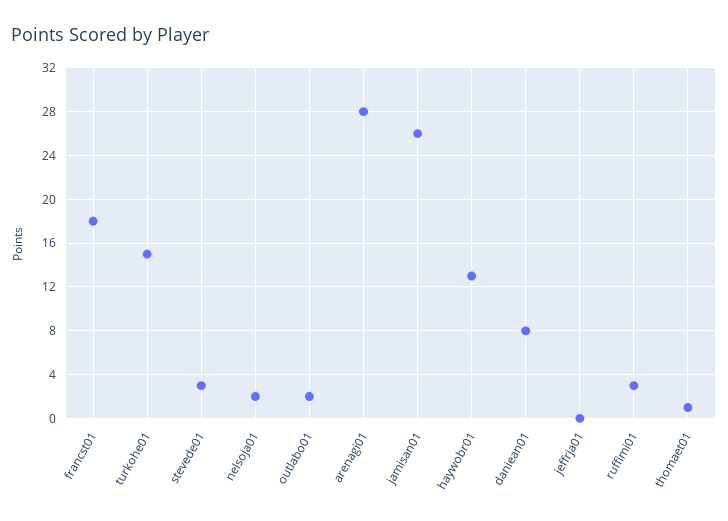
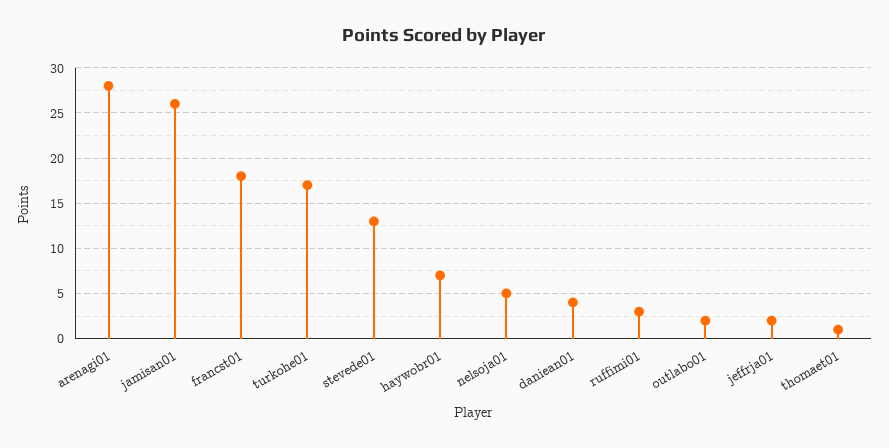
turkohe01: 15 -> 17
stevede01: 3 -> 13
nelsoja01: 2 -> 5
haywobr01: 13 -> 7
daniean01: 8 -> 4
jeffrja01: 0 -> 2

